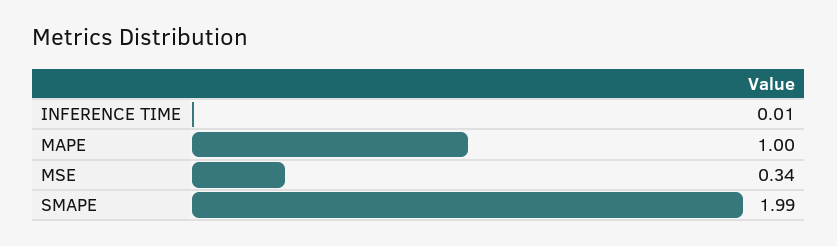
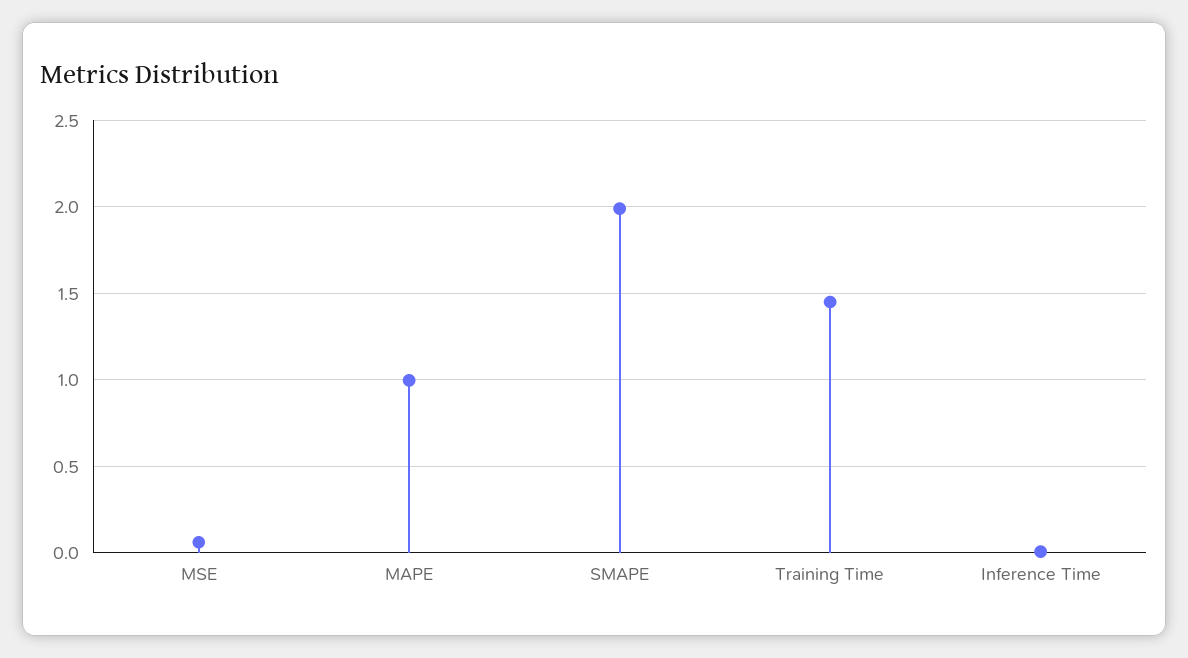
MSE: 0.34 -> 0.05
Training Time: none -> 1.45

